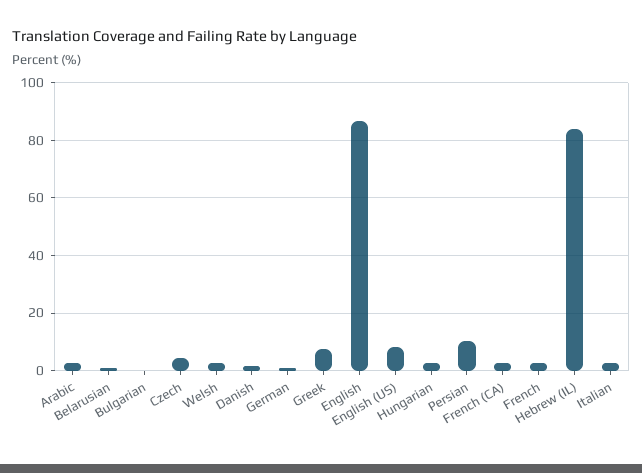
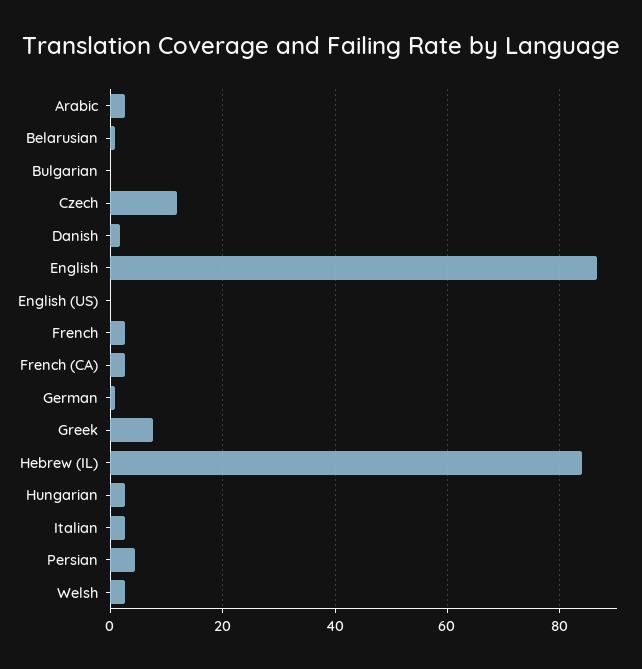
Czech: 5 -> 12
English (US): 7.5 -> 0
Persian: 10 -> 4

